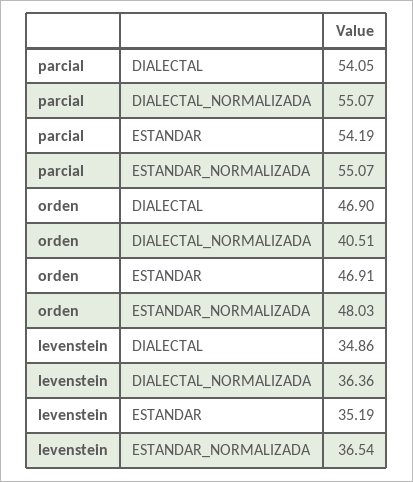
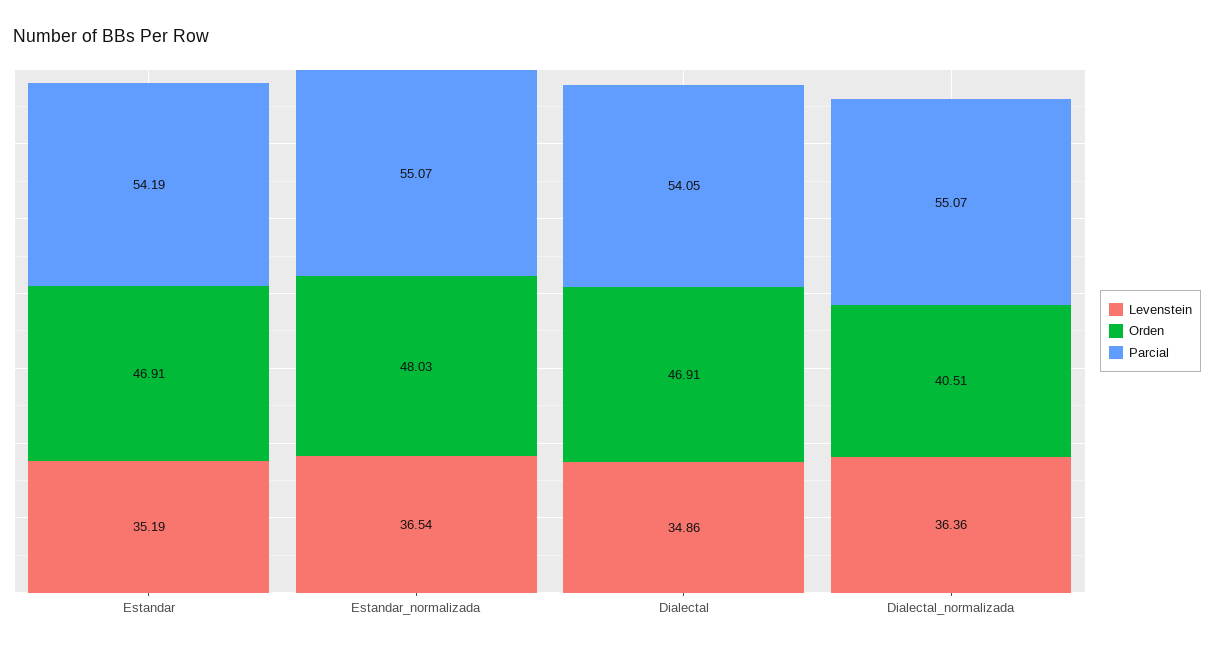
orden, DIALECTAL: 46.9 -> 46.91

